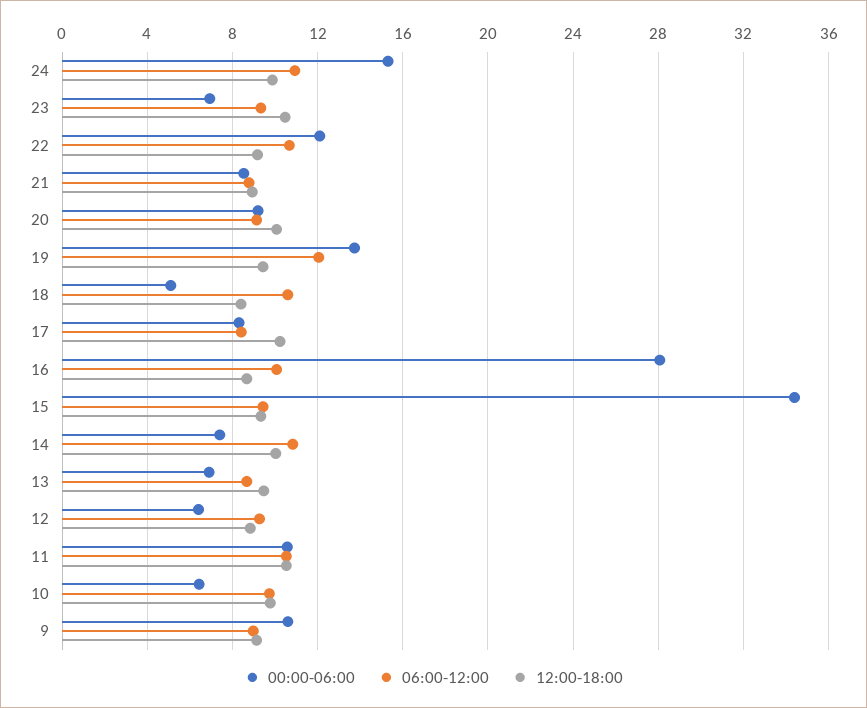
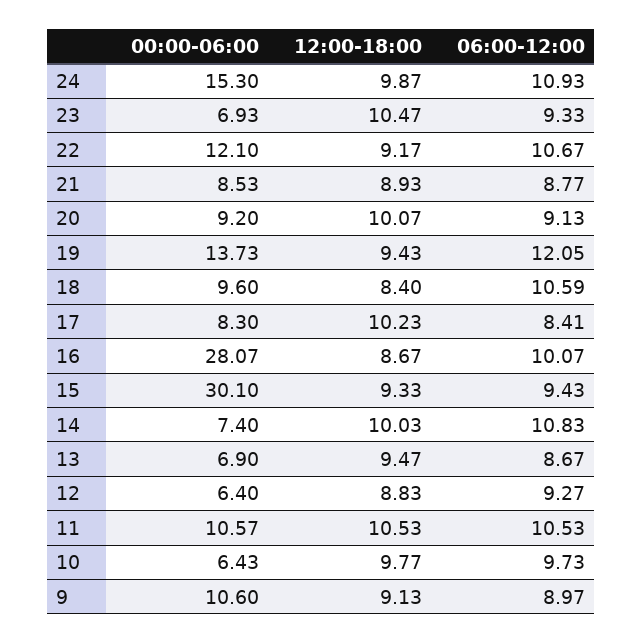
00:00-06:00, 18: 5 -> 9.6
00:00-06:00, 15: 34.5 -> 30.1

